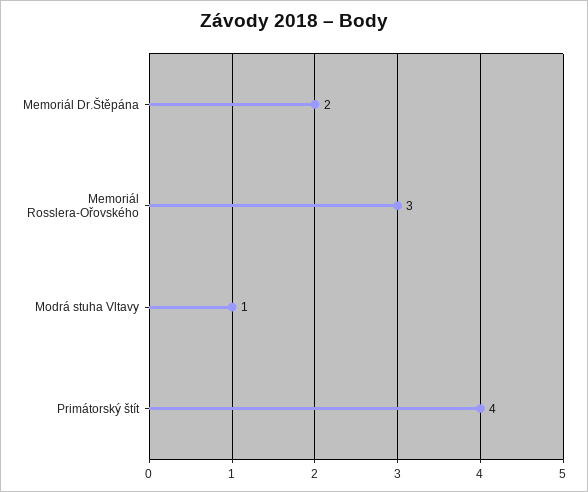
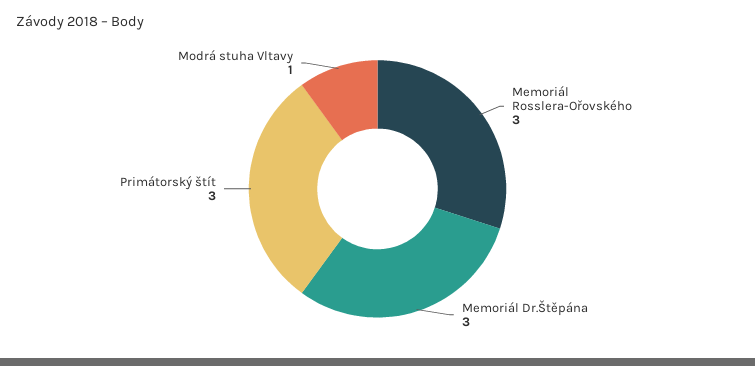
Memoriál Dr.Štěpána: 2 -> 3
Primátorský štít: 4 -> 3

